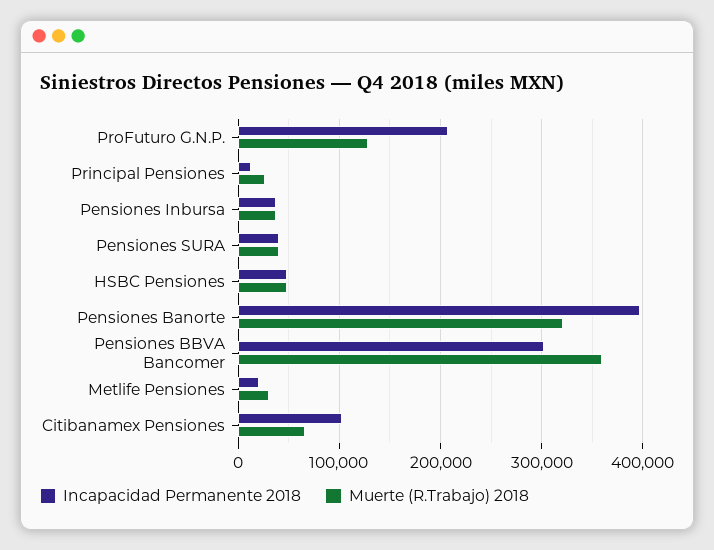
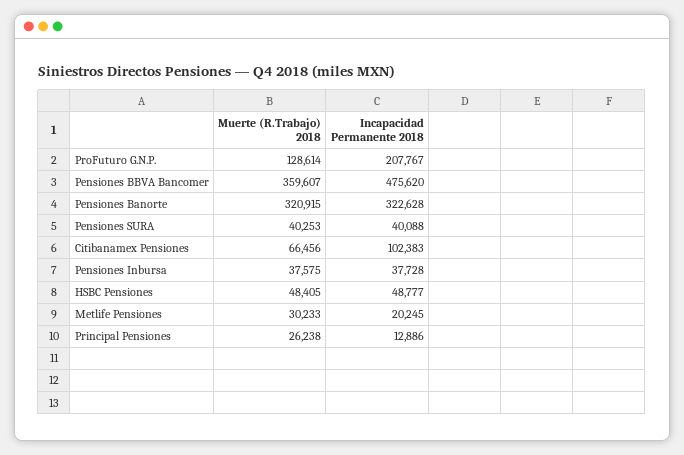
Incapacidad Permanente 2018, Pensiones Banorte: 400000 -> 322628
Incapacidad Permanente 2018, Pensiones BBVA Bancomer: 300000 -> 475620

